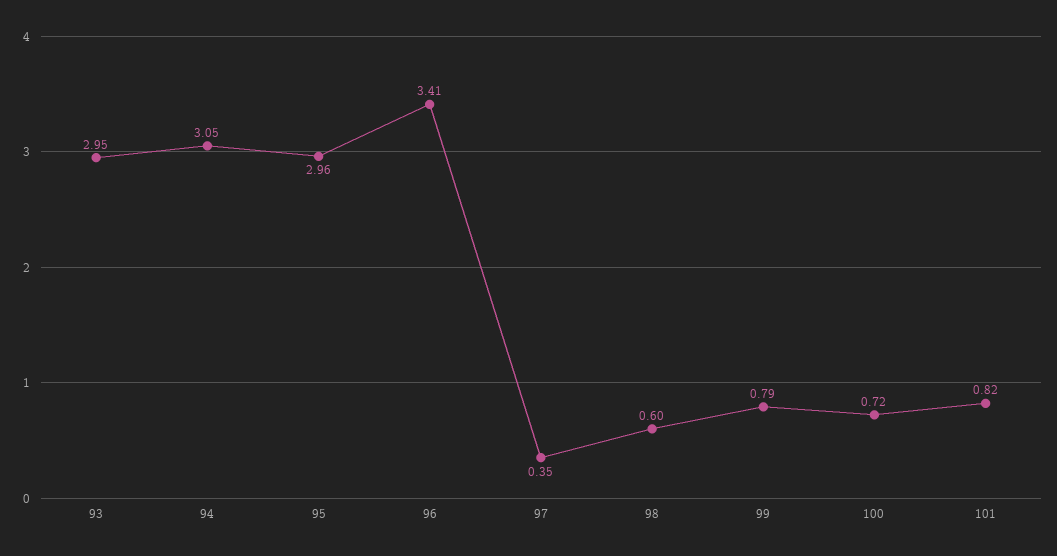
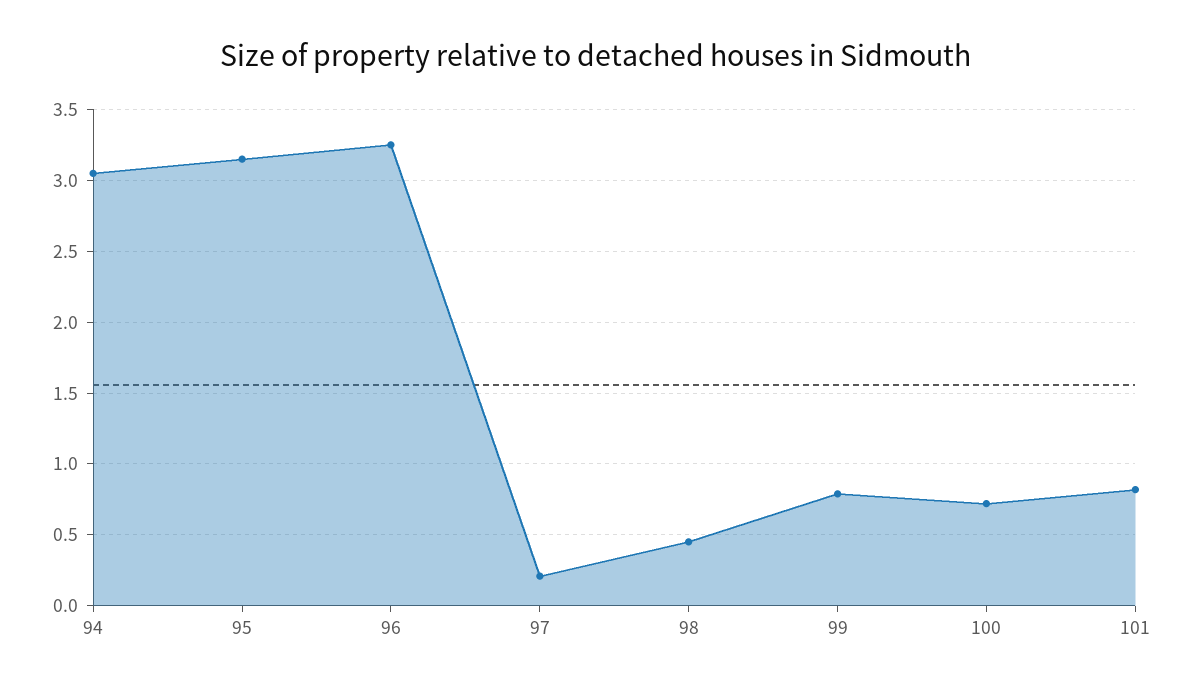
93: 2.95 -> none
95: 2.96 -> 3.15
96: 3.41 -> 3.25
97: 0.35 -> 0.2
98: 0.6 -> 0.45

